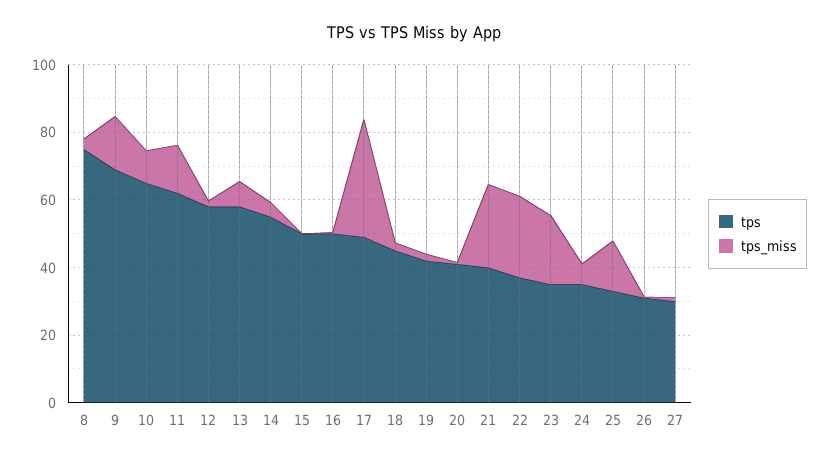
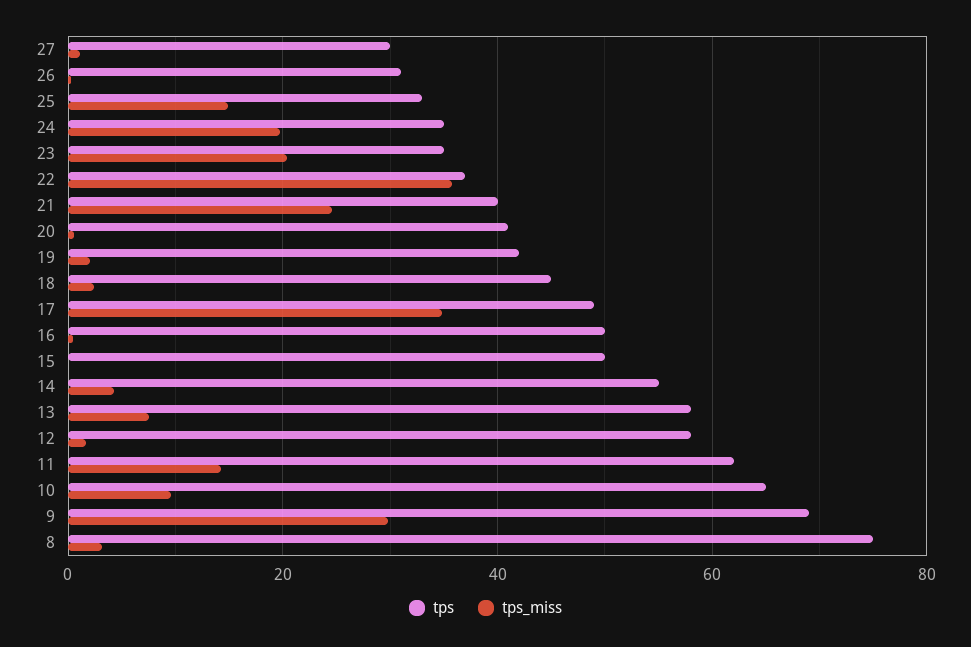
tps_miss, 9: 15 -> 30
tps_miss, 22: 25 -> 36
tps_miss, 24: 5 -> 20

